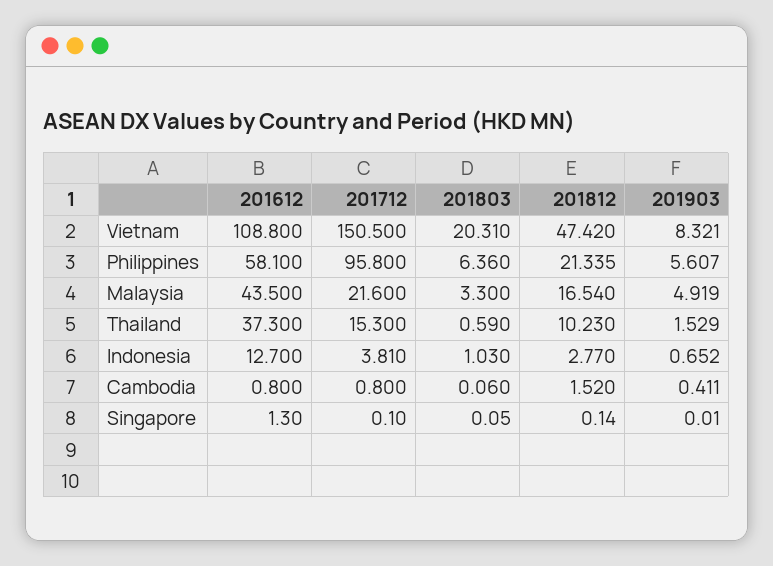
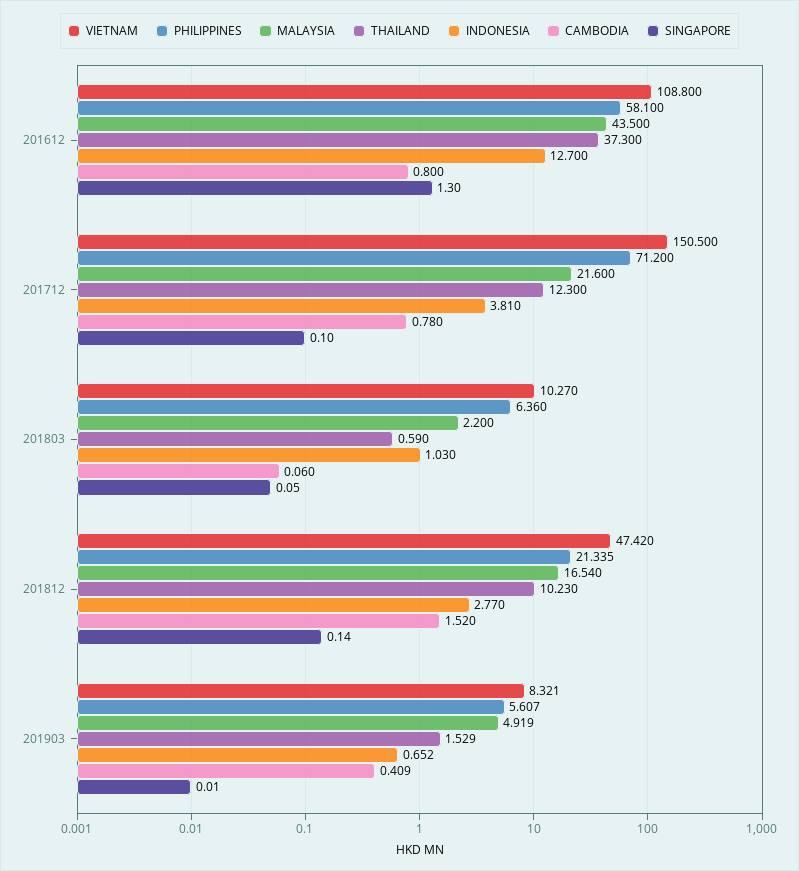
Vietnam, 201803: 20.31 -> 10.27
Philippines, 201712: 95.8 -> 71.2
Malaysia, 201803: 3.3 -> 2.2
Thailand, 201712: 15.3 -> 12.3
Cambodia, 201712: 0.8 -> 0.78
Cambodia, 201903: 0.411 -> 0.409

